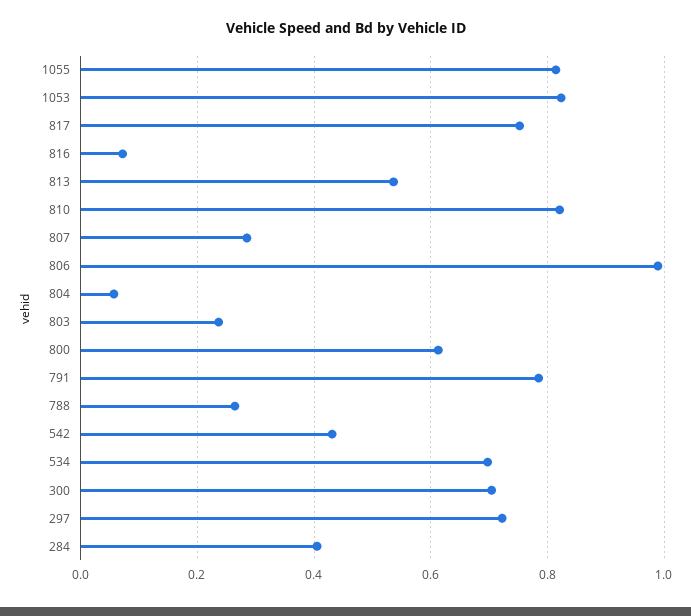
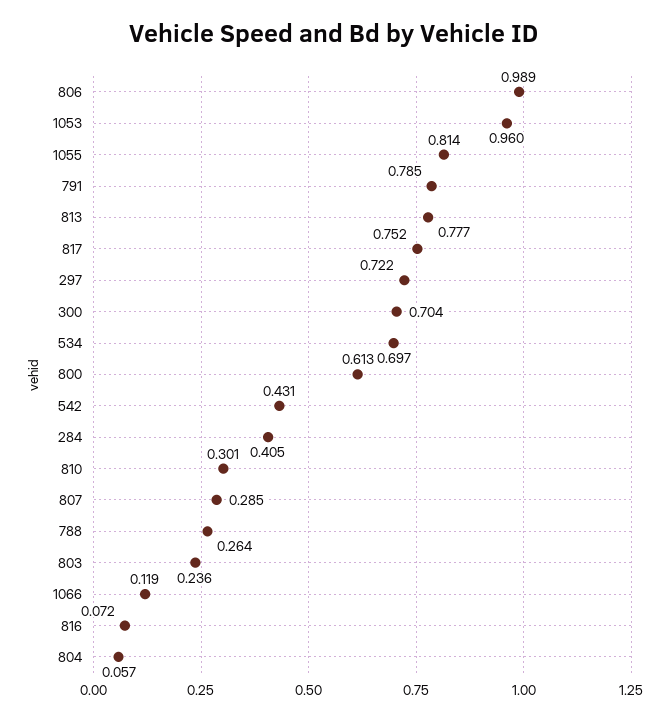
1053: 0.82 -> 0.96
813: 0.54 -> 0.777
810: 0.82 -> 0.301
1066: none -> 0.119

